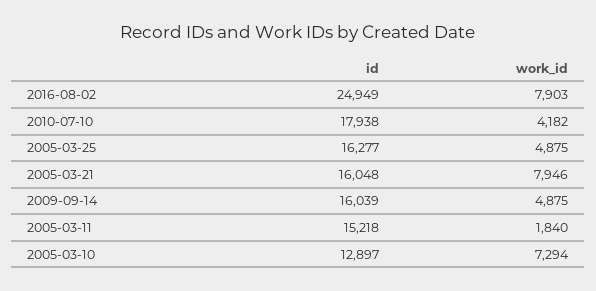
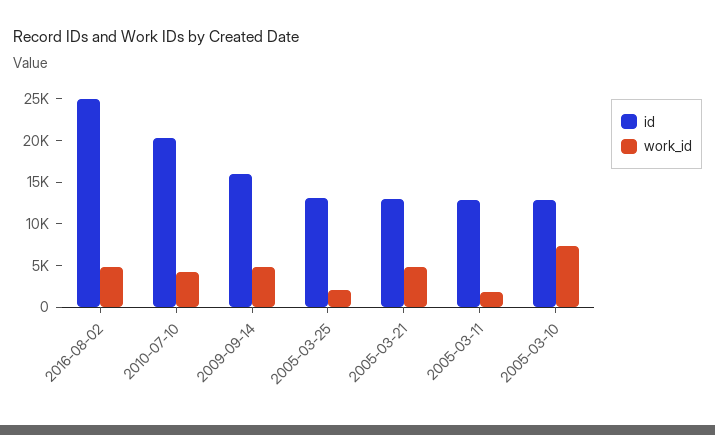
work_id, 2016-08-02: 7903 -> 5000
id, 2010-07-10: 17938 -> 20000
id, 2005-03-25: 16277 -> 13000
work_id, 2005-03-25: 4875 -> 2000
id, 2005-03-21: 16048 -> 13000
work_id, 2005-03-21: 7946 -> 5000
id, 2005-03-11: 15218 -> 13000

